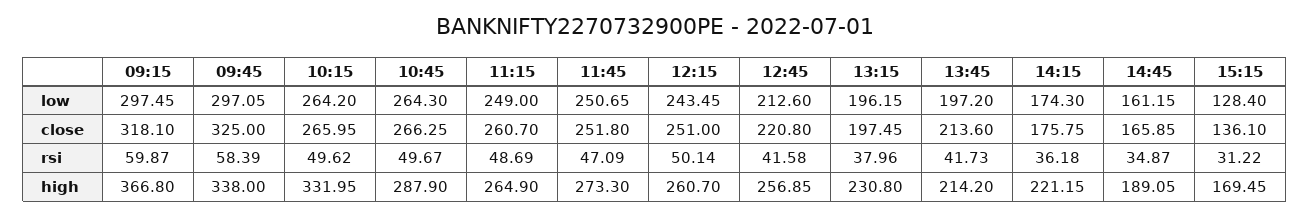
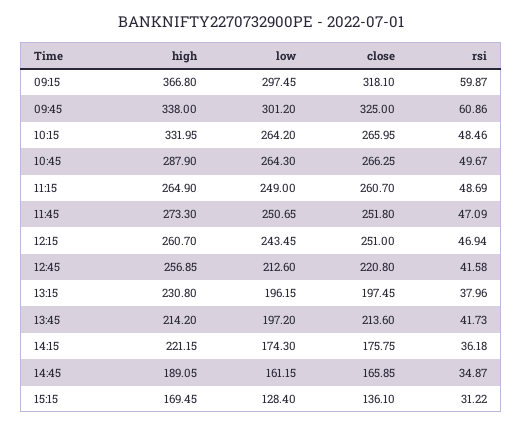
09:45, low: 297.05 -> 301.2
09:45, rsi: 58.39 -> 60.86
10:15, rsi: 49.62 -> 48.46
12:15, rsi: 50.14 -> 46.94

